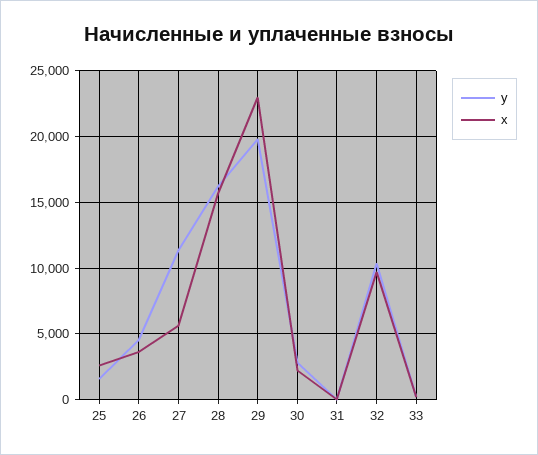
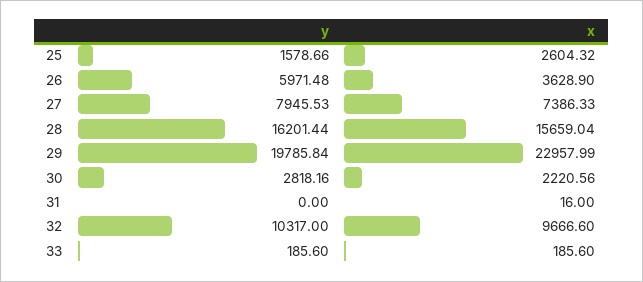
y, 26: 4500 -> 5971.48
y, 27: 11500 -> 7945.53
x, 27: 5500 -> 7386.33

